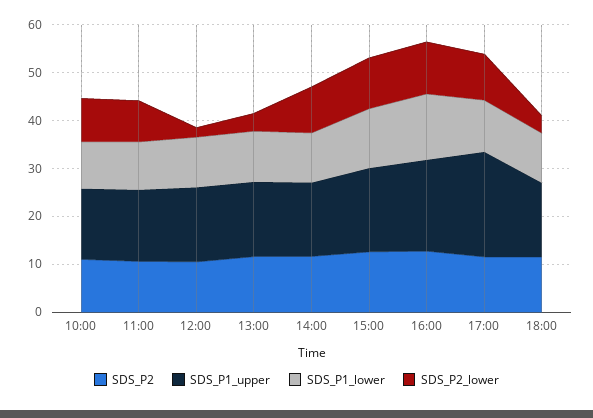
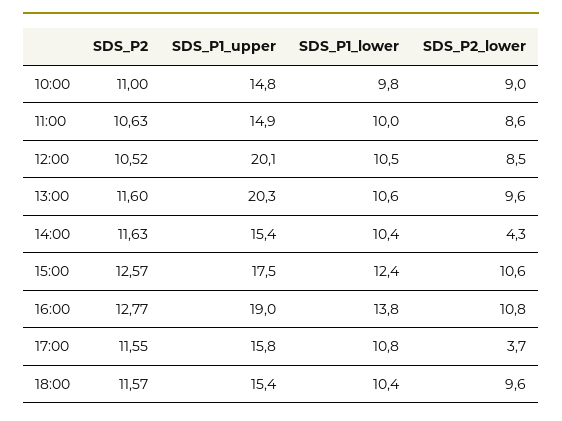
SDS_P1_upper, 12:00: 16 -> 20.1
SDS_P2_lower, 12:00: 2 -> 8.5
SDS_P1_upper, 13:00: 16 -> 20.3
SDS_P2_lower, 13:00: 4 -> 9.6
SDS_P2_lower, 14:00: 10 -> 4.3
SDS_P1_upper, 17:00: 22 -> 15.8
SDS_P2_lower, 17:00: 10 -> 3.7
SDS_P2_lower, 18:00: 4 -> 9.6

